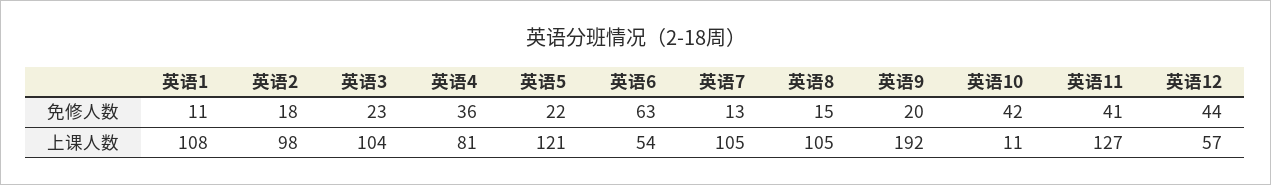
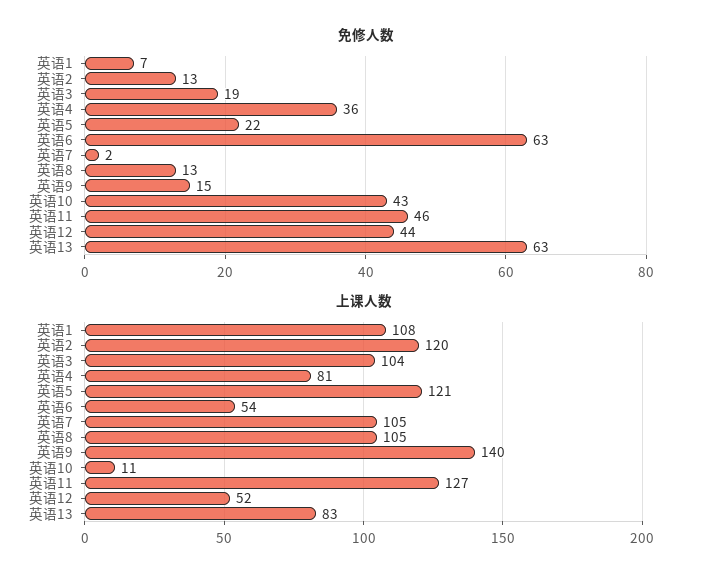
免修人数, 英语1: 11 -> 7
免修人数, 英语2: 18 -> 13
免修人数, 英语3: 23 -> 19
免修人数, 英语7: 13 -> 2
免修人数, 英语8: 15 -> 13
免修人数, 英语9: 20 -> 15
免修人数, 英语10: 42 -> 43
免修人数, 英语11: 41 -> 46
上课人数, 英语2: 98 -> 120
上课人数, 英语9: 192 -> 140
上课人数, 英语12: 57 -> 52
免修人数, 英语13: none -> 63
上课人数, 英语13: none -> 83

